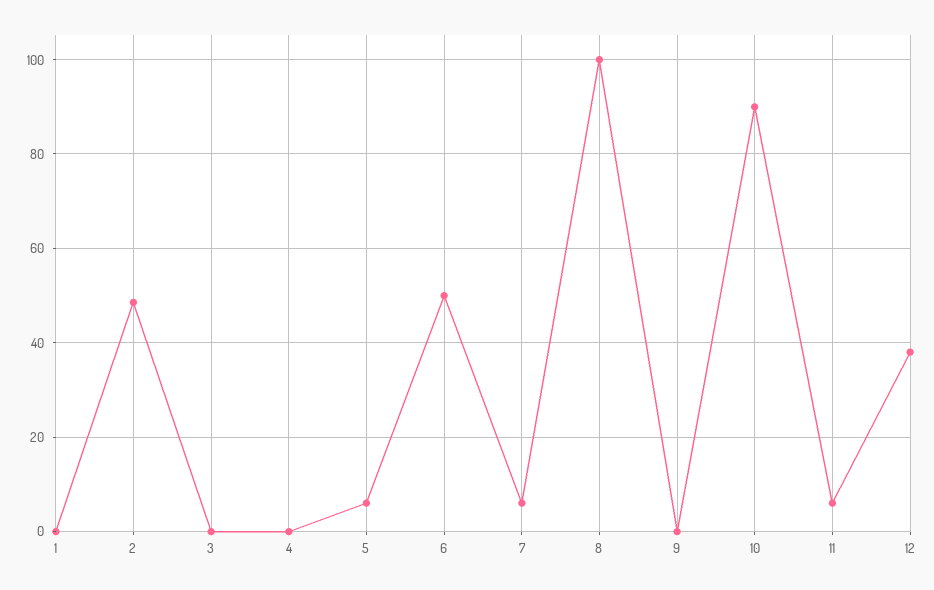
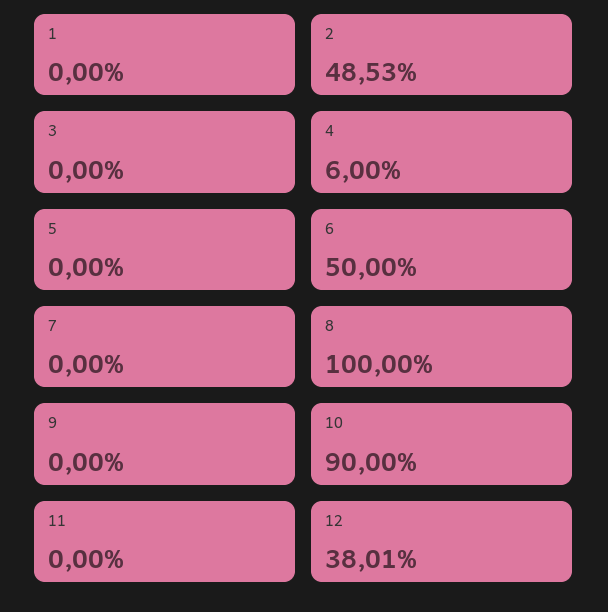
4: 0 -> 6
5: 6 -> 0
7: 6 -> 0
11: 6 -> 0

